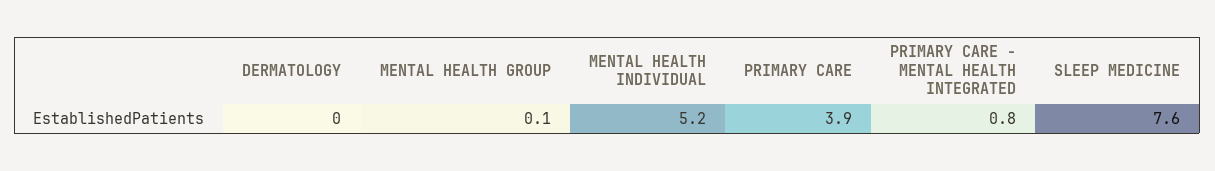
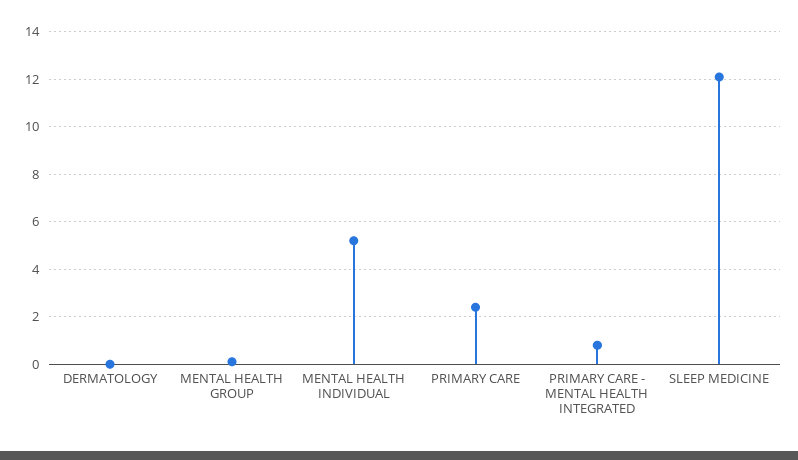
PRIMARY CARE: 3.9 -> 2.5
SLEEP MEDICINE: 7.6 -> 12

